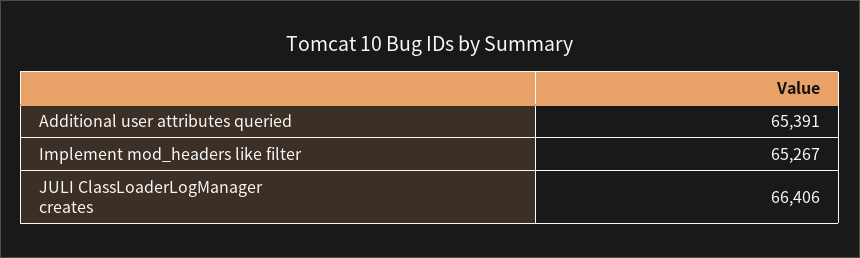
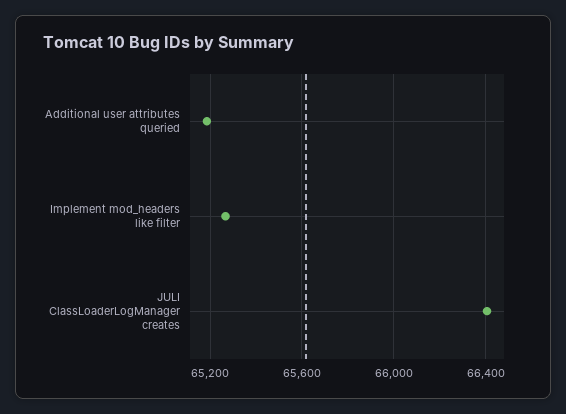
Additional user attributes queried: 65391 -> 65200

